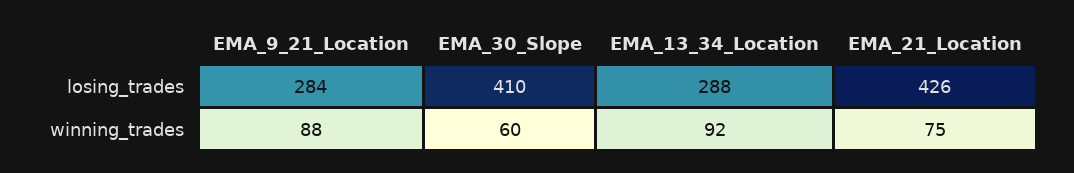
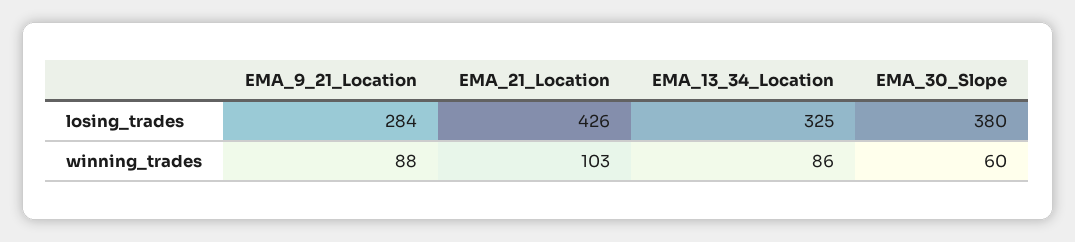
EMA_30_Slope, losing_trades: 410 -> 380
EMA_13_34_Location, losing_trades: 288 -> 325
EMA_13_34_Location, winning_trades: 92 -> 86
EMA_21_Location, winning_trades: 75 -> 103

